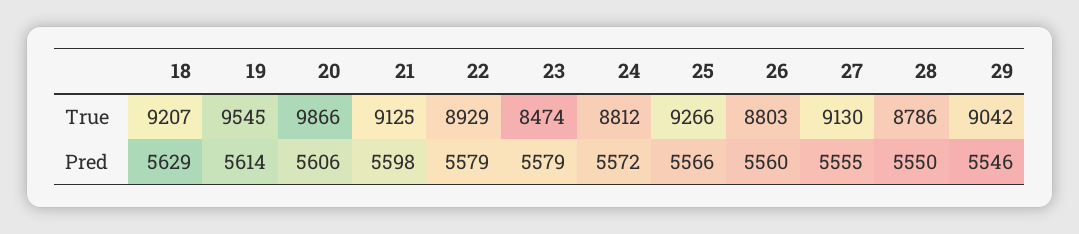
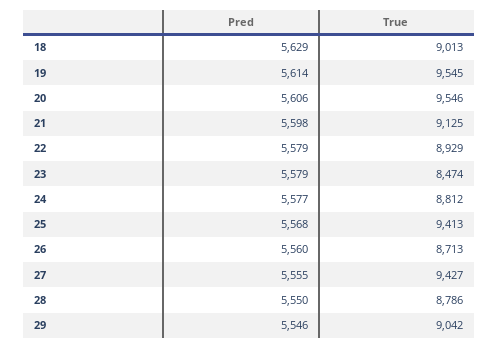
18, True: 9207 -> 9013
20, True: 9866 -> 9546
25, True: 9266 -> 9413
26, True: 8803 -> 8713
27, True: 9130 -> 9427
24, Pred: 5572 -> 5577
25, Pred: 5566 -> 5568

